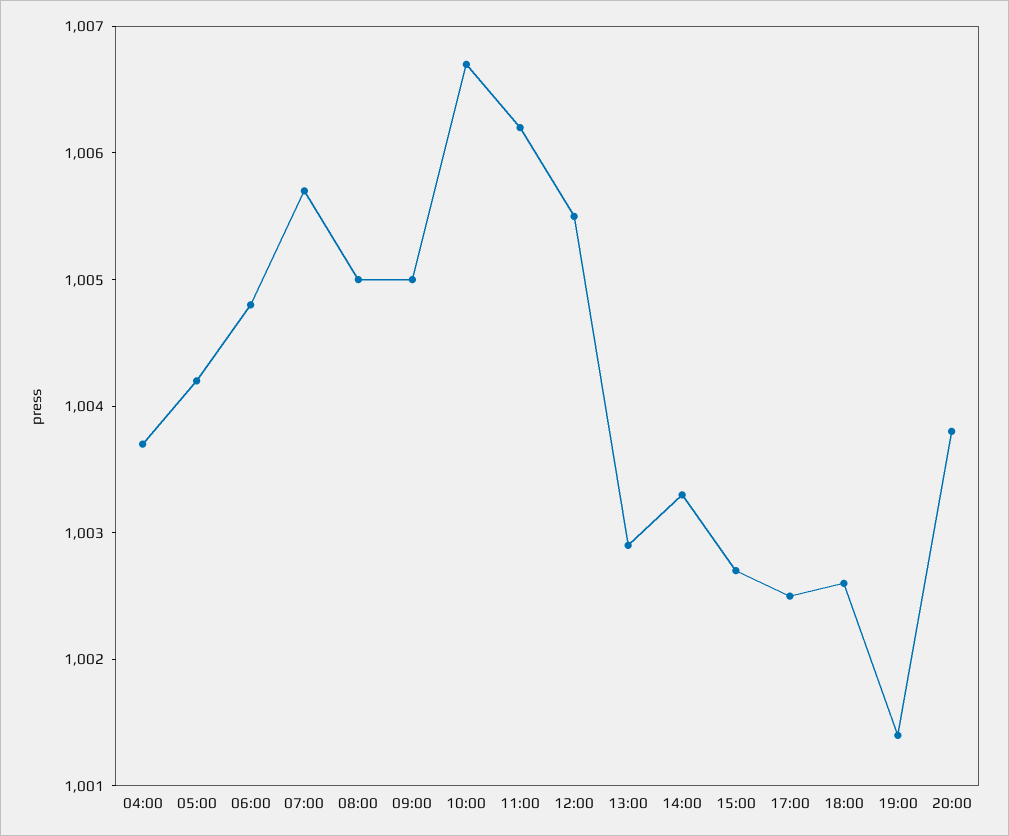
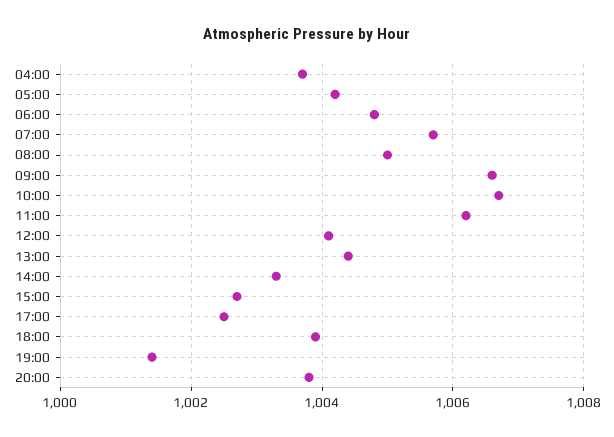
09:00: 1005 -> 1006.5
12:00: 1005.5 -> 1004
13:00: 1002.9 -> 1004.5
18:00: 1002.6 -> 1004

